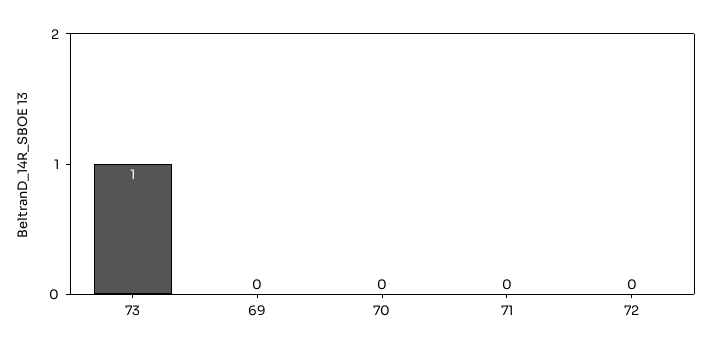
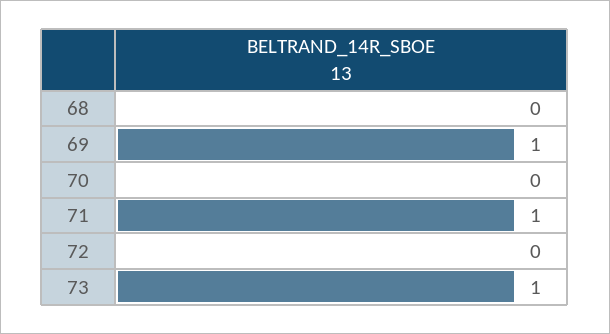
69: 0 -> 1
71: 0 -> 1
68: none -> 0

